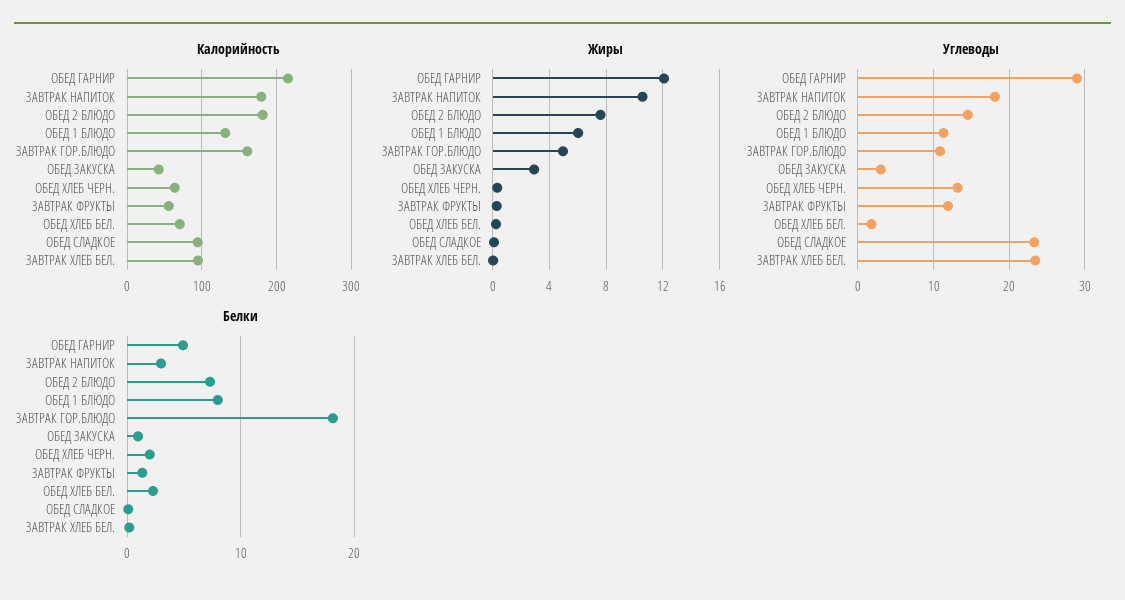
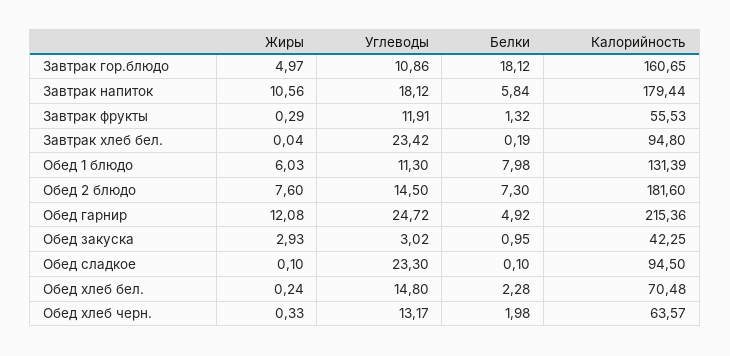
Углеводы, ОБЕД ГАРНИР: 29 -> 24.72
Углеводы, ОБЕД ХЛЕБ БЕЛ.: 2 -> 14.8
Белки, ЗАВТРАК НАПИТОК: 3 -> 5.84

